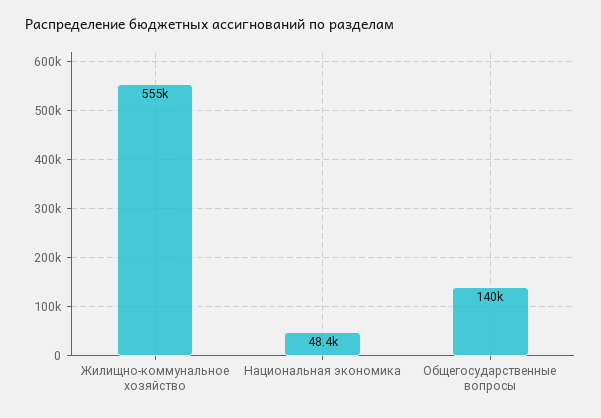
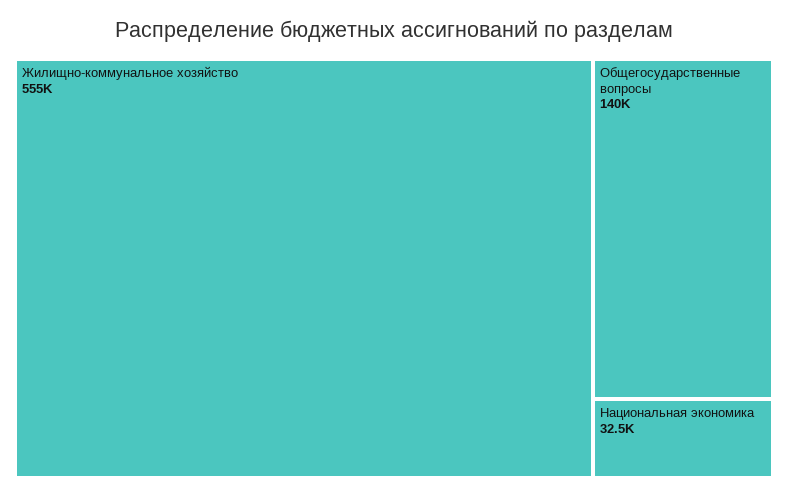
Национальная экономика: 48400 -> 32500

